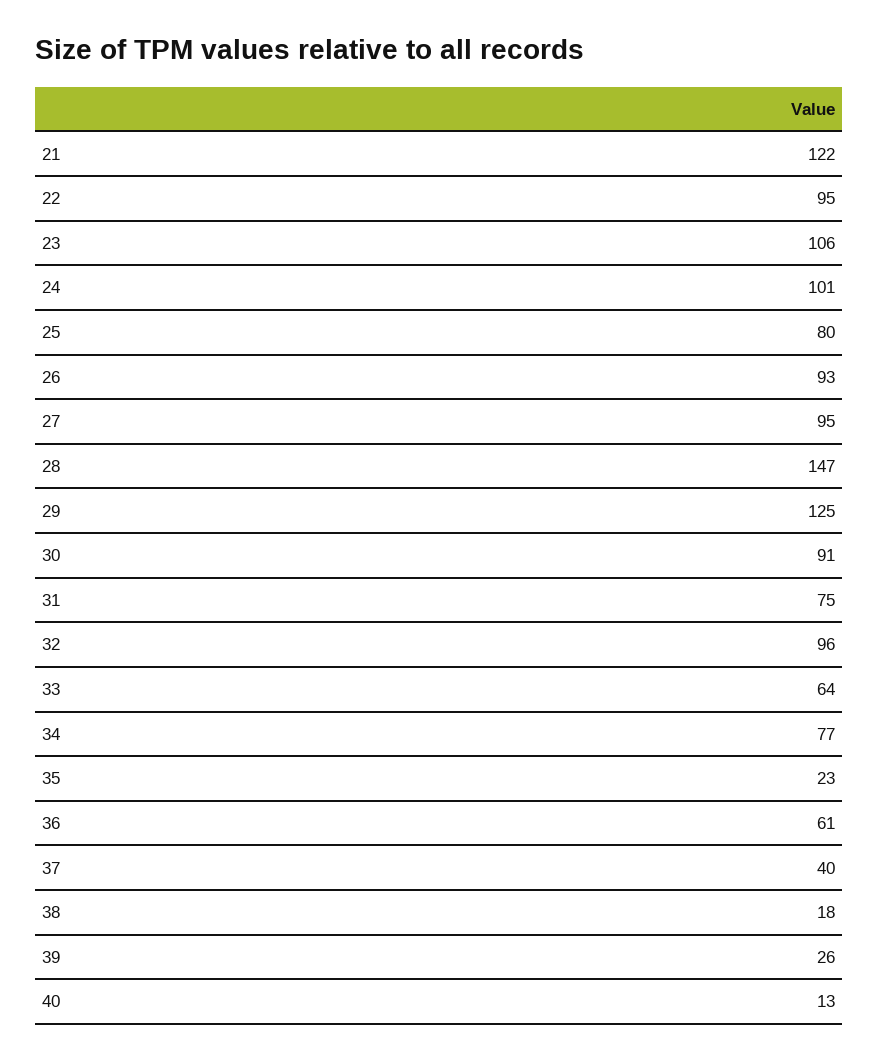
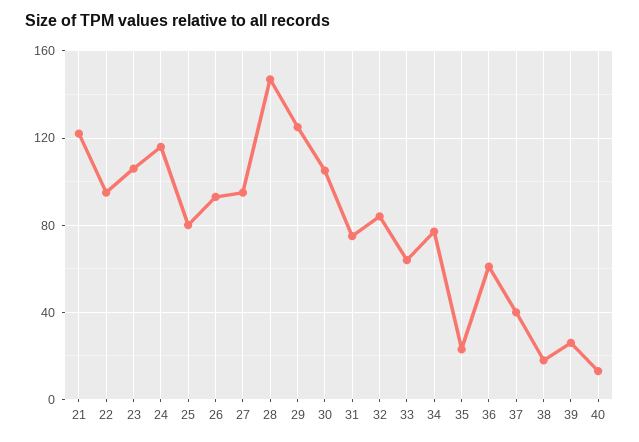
24: 101 -> 115
30: 91 -> 105
32: 96 -> 85

